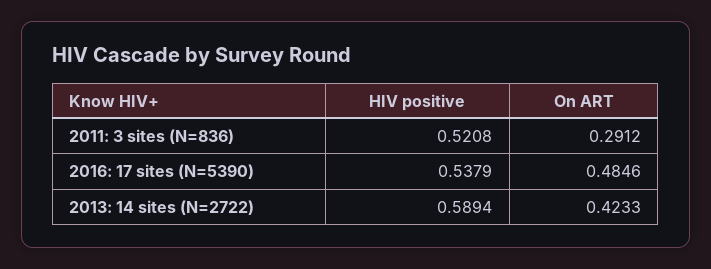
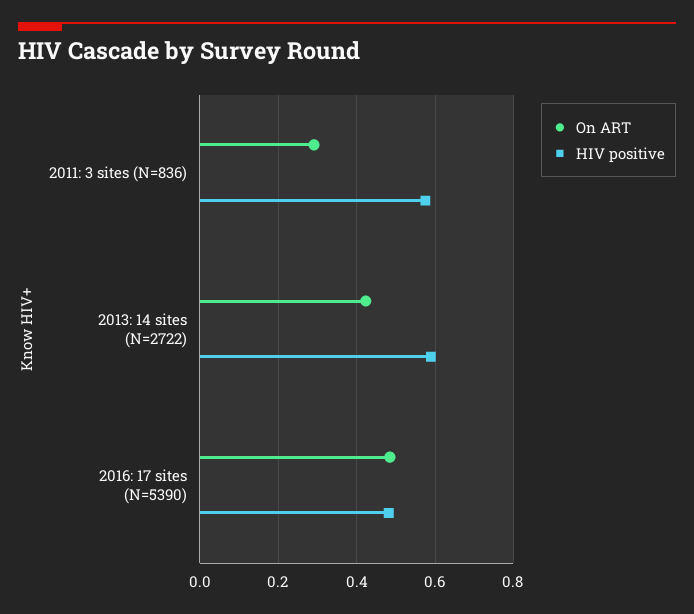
HIV positive, 2011: 3 sites (N=836): 0.5208 -> 0.58
HIV positive, 2016: 17 sites (N=5390): 0.5379 -> 0.48

